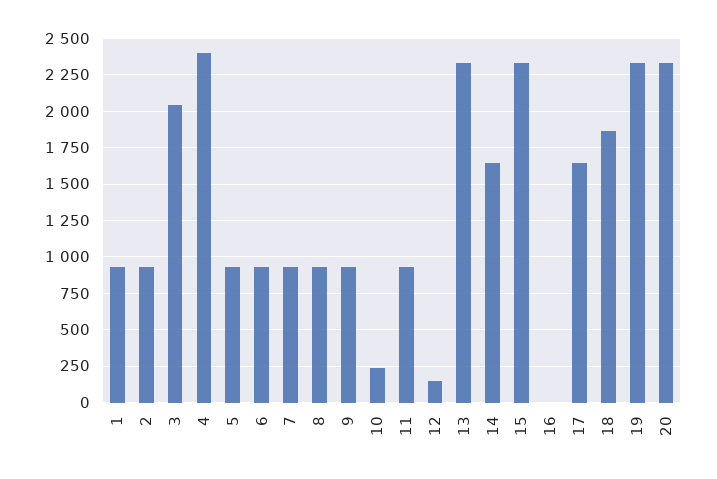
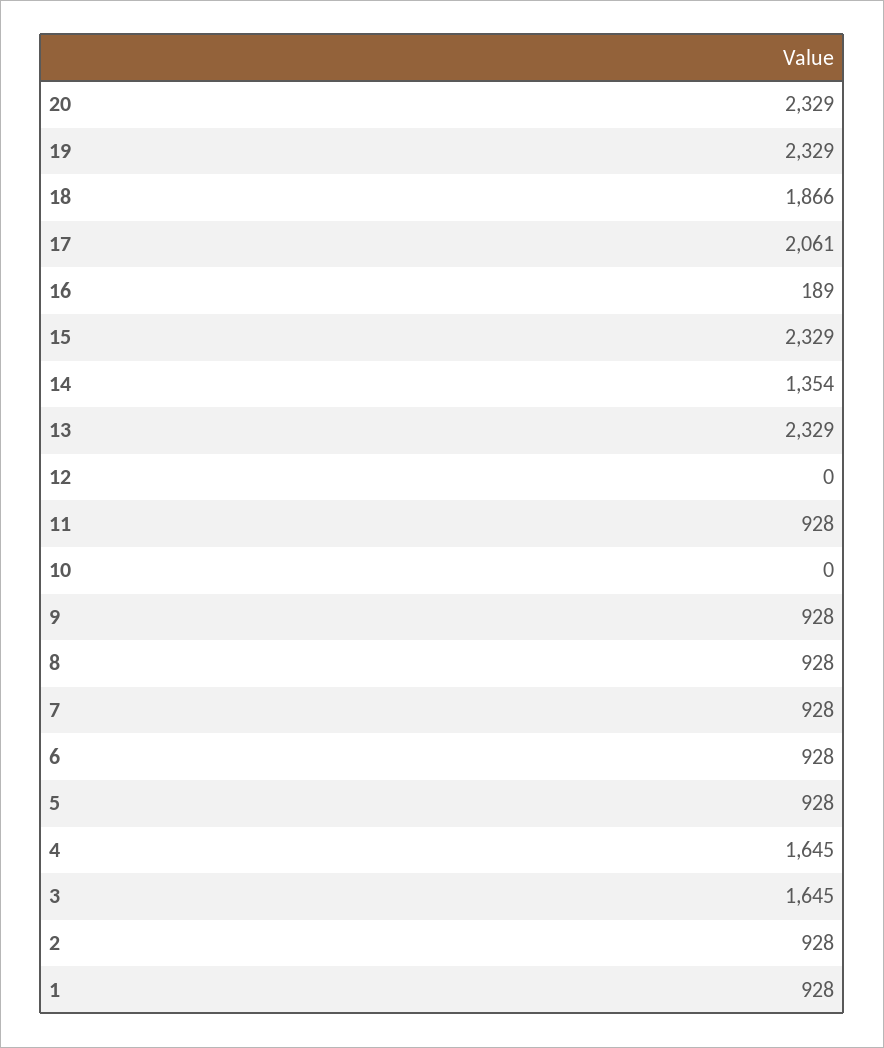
3: 2050 -> 1645
4: 2400 -> 1645
10: 250 -> 0
12: 150 -> 0
14: 1650 -> 1354
16: 0 -> 189
17: 1650 -> 2061

